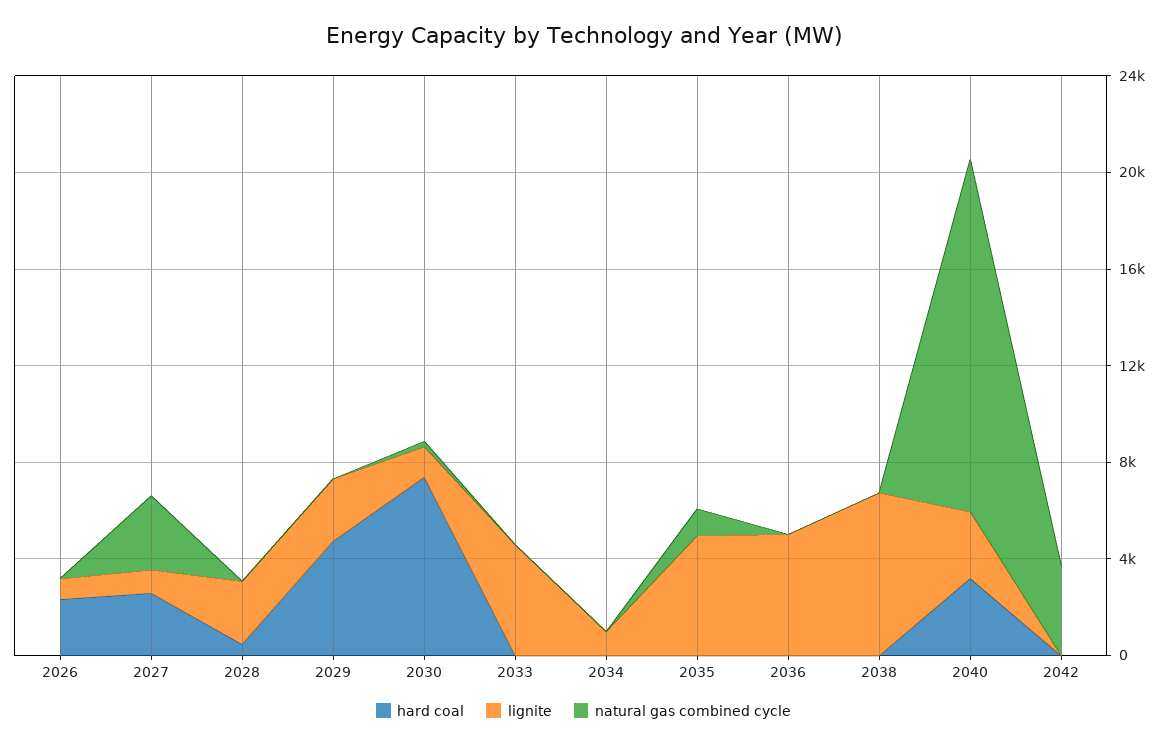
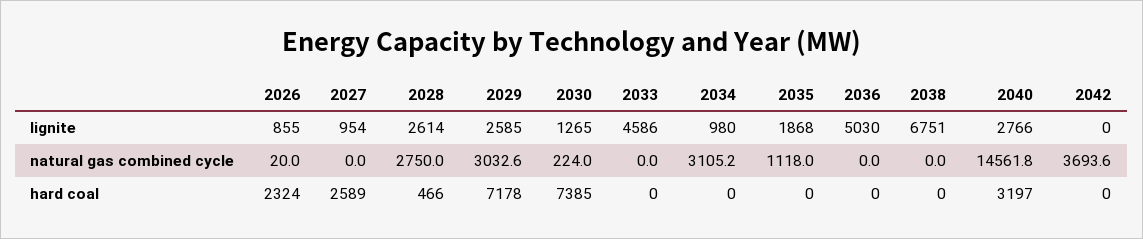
natural gas combined cycle, 2027: 3000 -> 0
natural gas combined cycle, 2028: 0 -> 2750
hard coal, 2029: 5000 -> 7178
natural gas combined cycle, 2029: 0 -> 3032.6
natural gas combined cycle, 2034: 0 -> 3105.2
lignite, 2035: 5000 -> 1868

